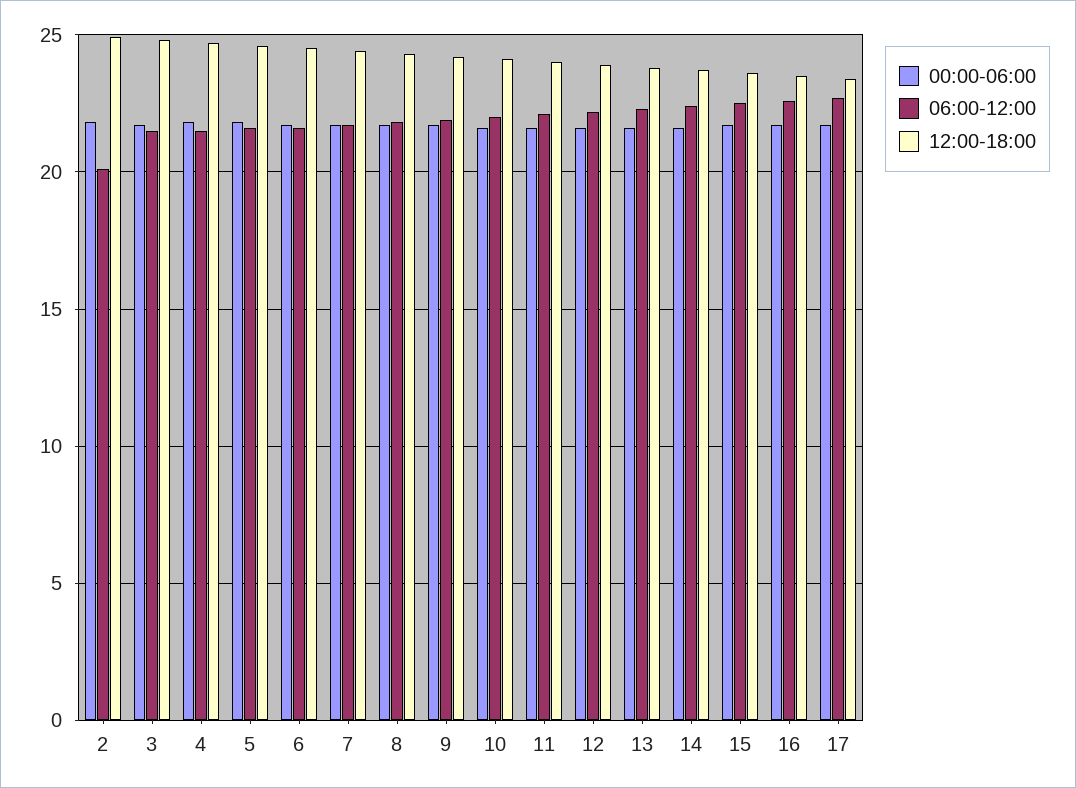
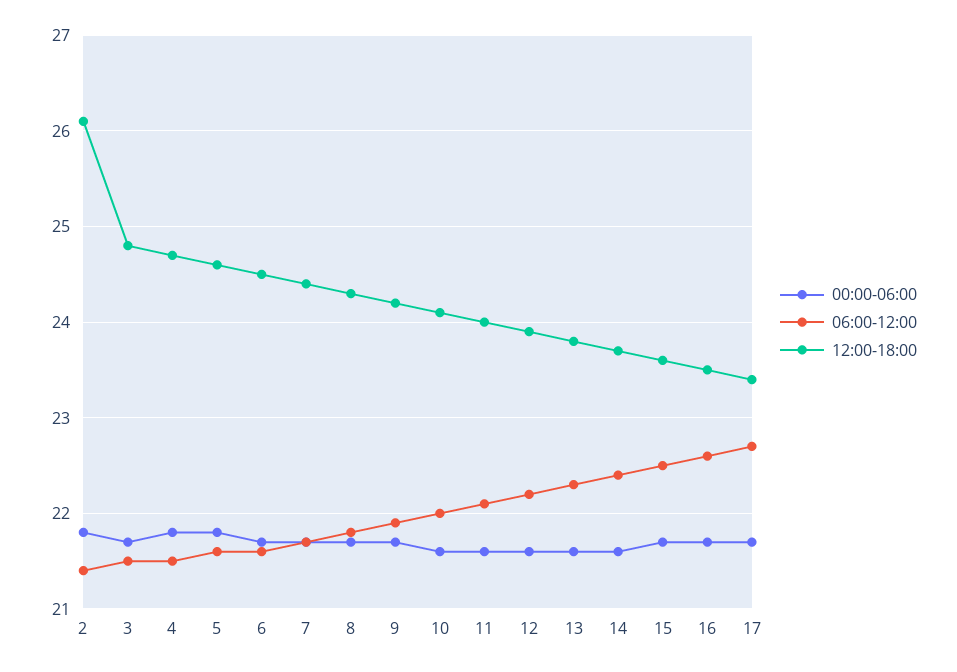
06:00-12:00, 2: 20 -> 21.4
12:00-18:00, 2: 25 -> 26.1

